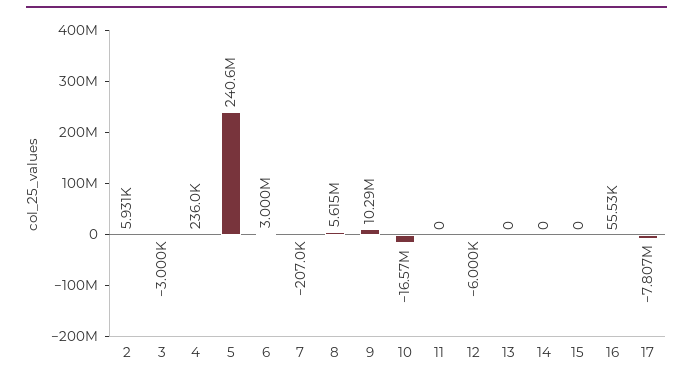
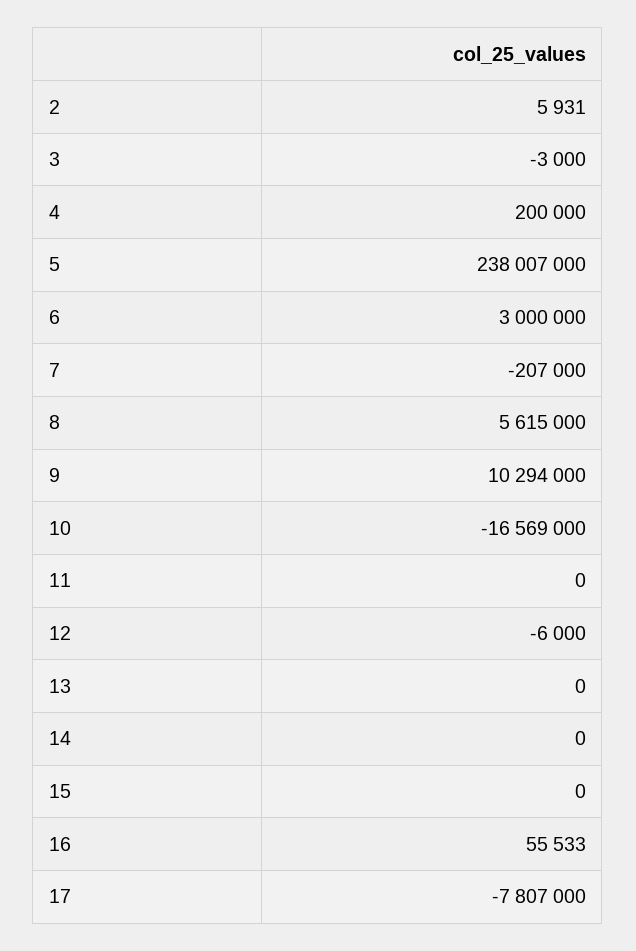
4: 236000 -> 200000
5: 240600000 -> 238007000

